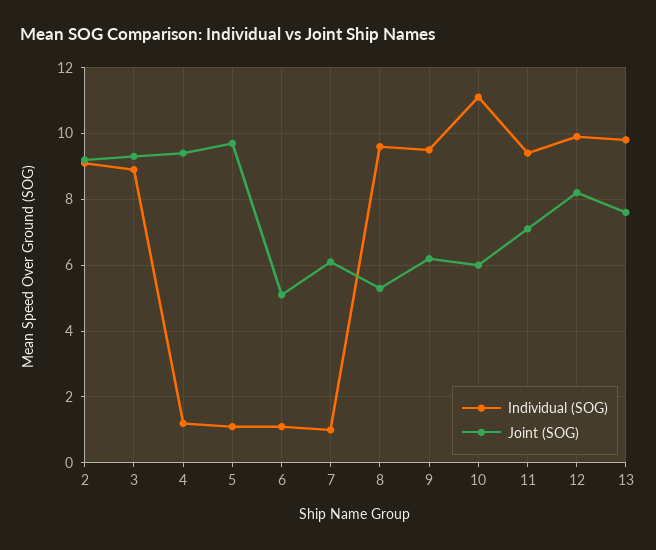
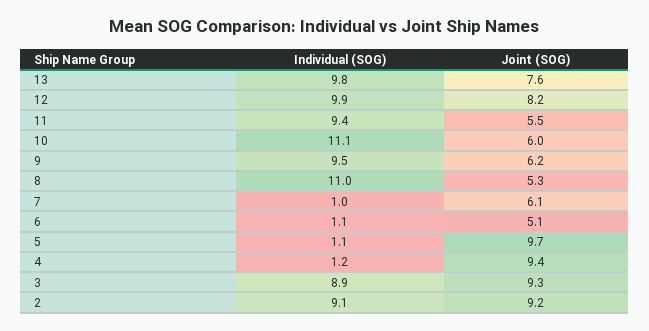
Individual (SOG), 8: 9.5 -> 11
Joint (SOG), 11: 7 -> 5.5

